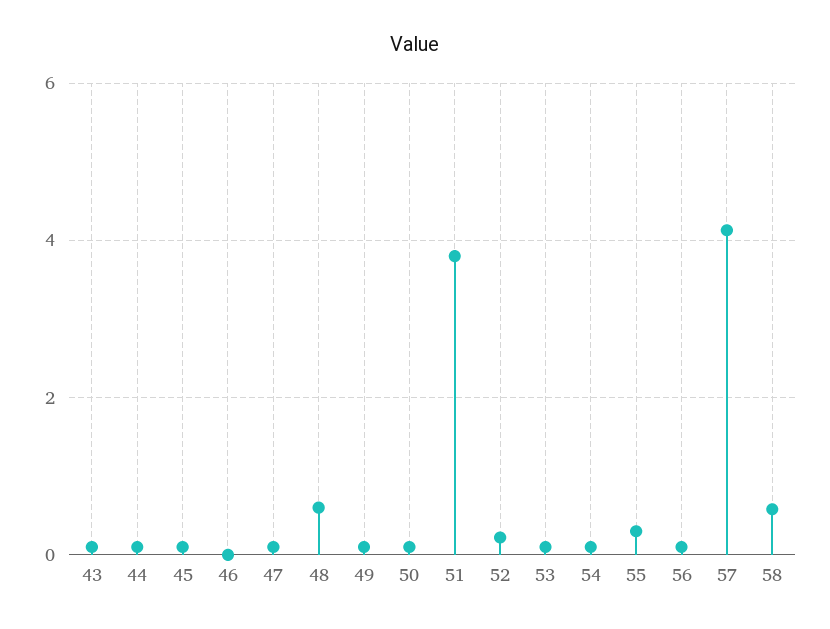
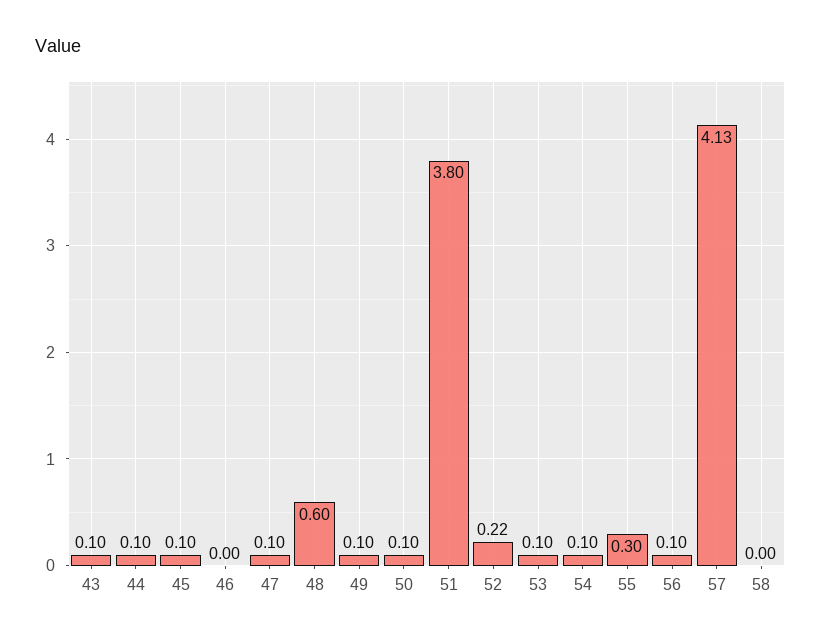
58: 0.6 -> 0

